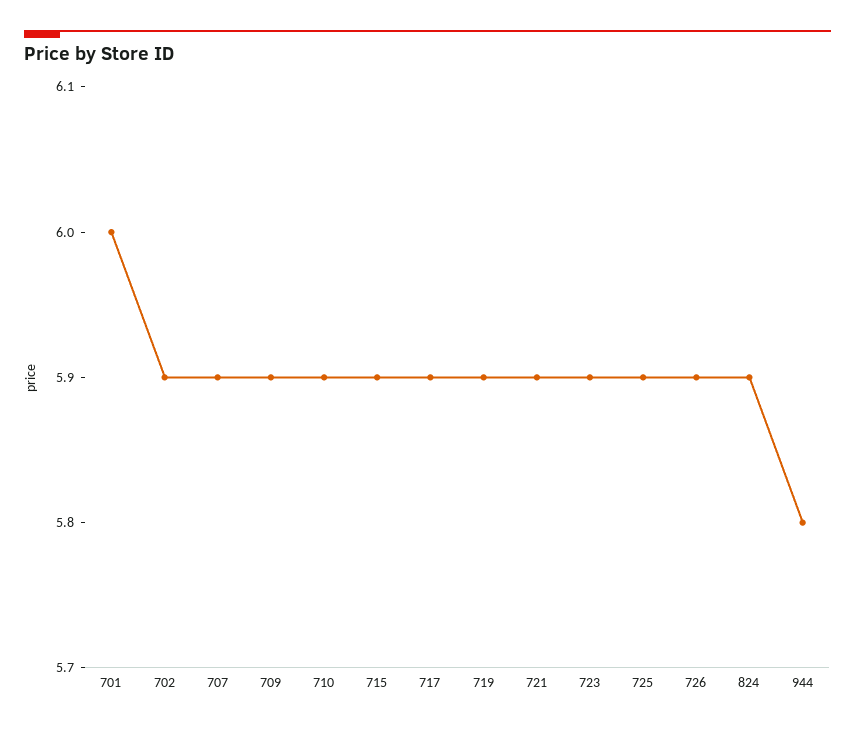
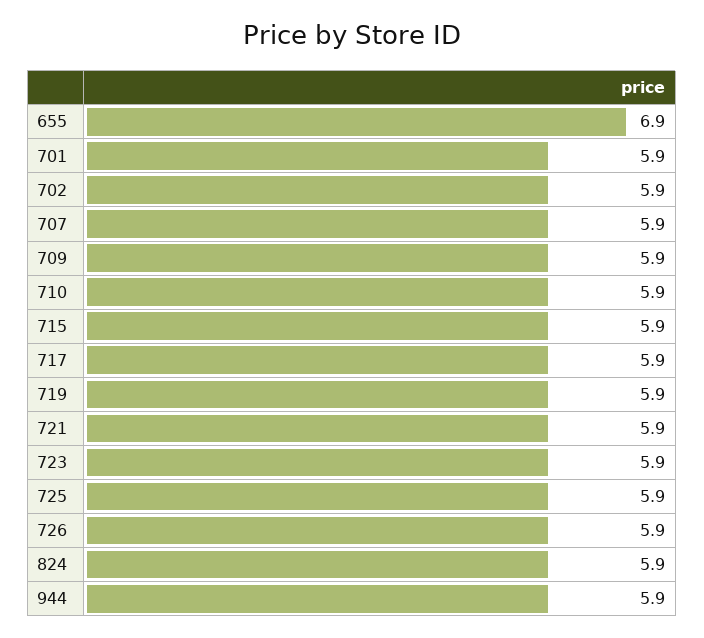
701: 6 -> 5.9
944: 5.8 -> 5.9
655: none -> 6.9

